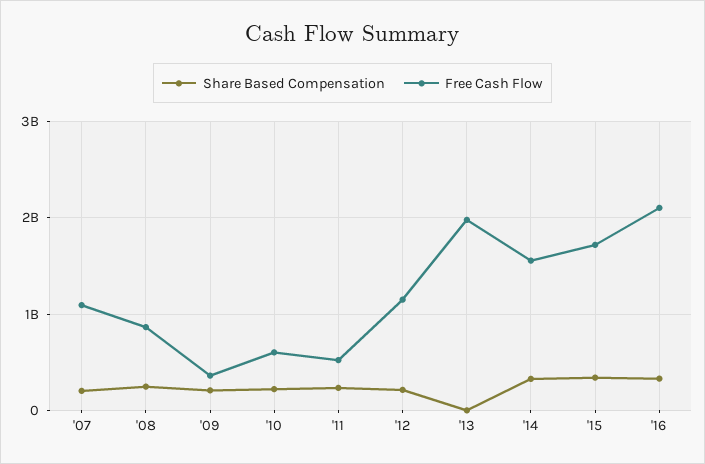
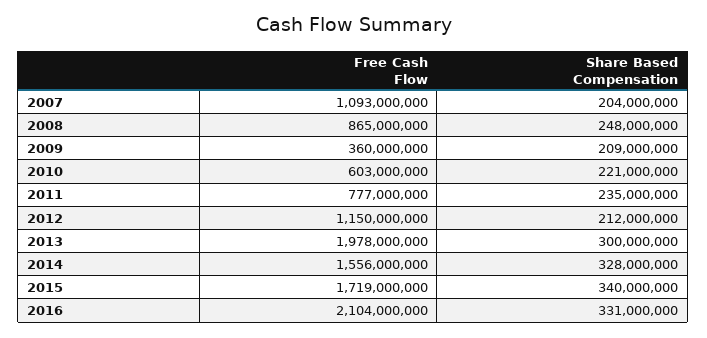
Free Cash Flow, '11: 500000000 -> 777000000
Share Based Compensation, '13: 0 -> 300000000

